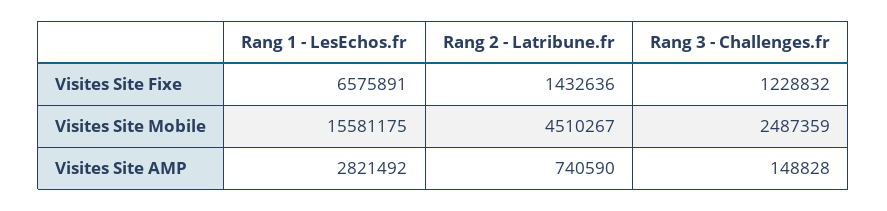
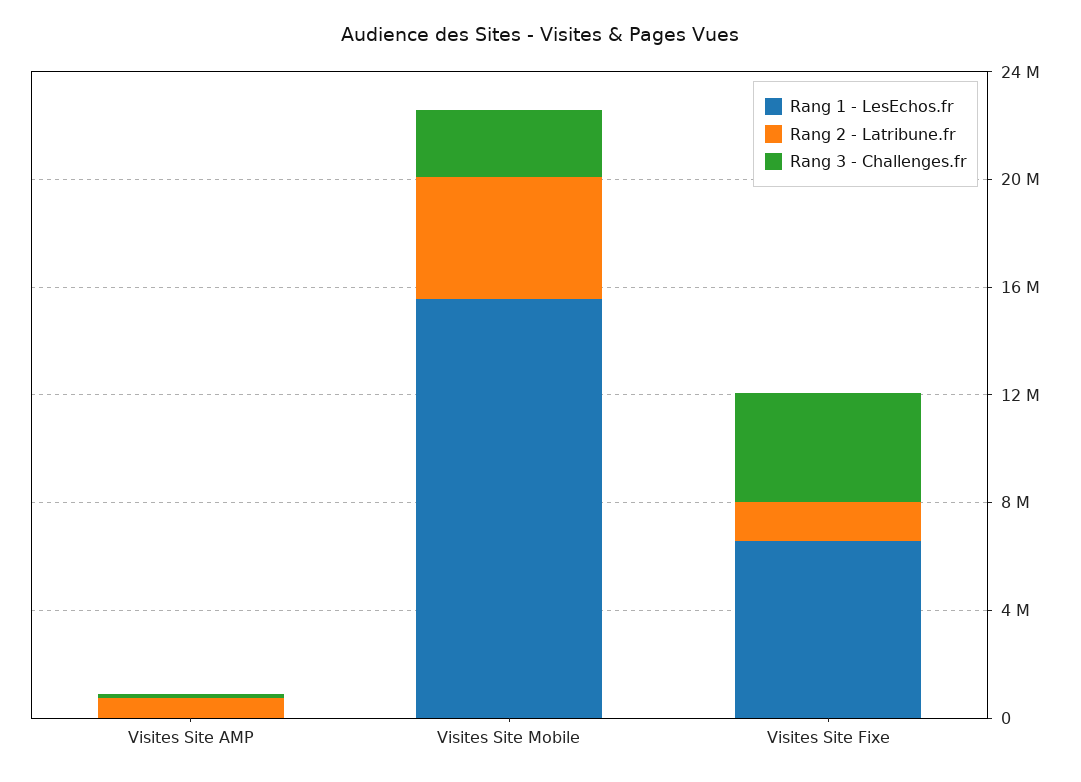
Rang 3 - Challenges.fr, Visites Site Fixe: 1228832 -> 4000000
Rang 1 - LesEchos.fr, Visites Site AMP: 2821492 -> 0

